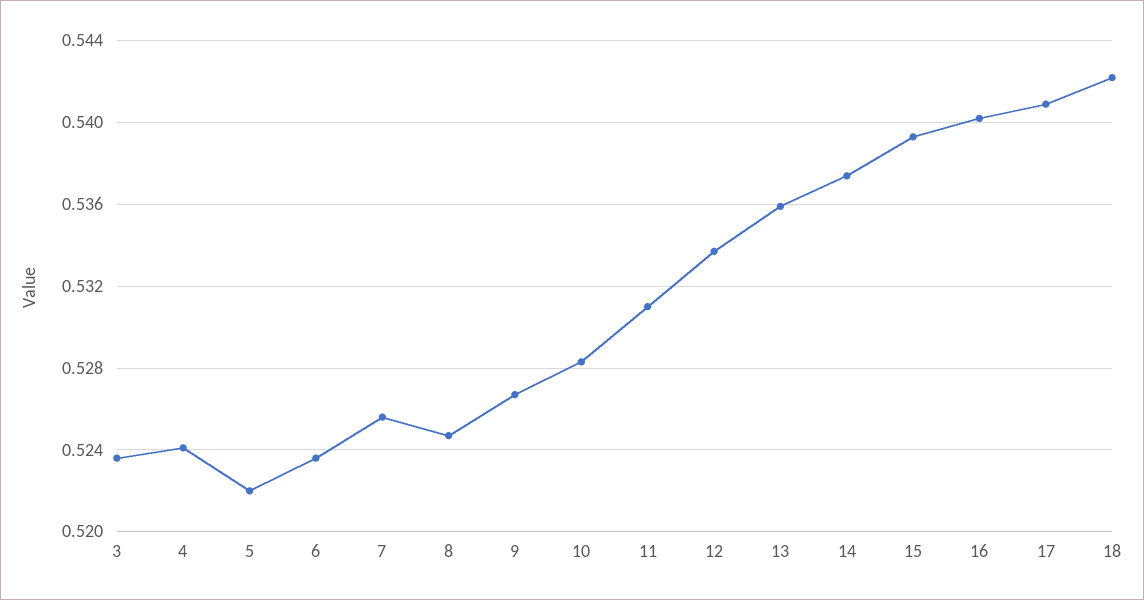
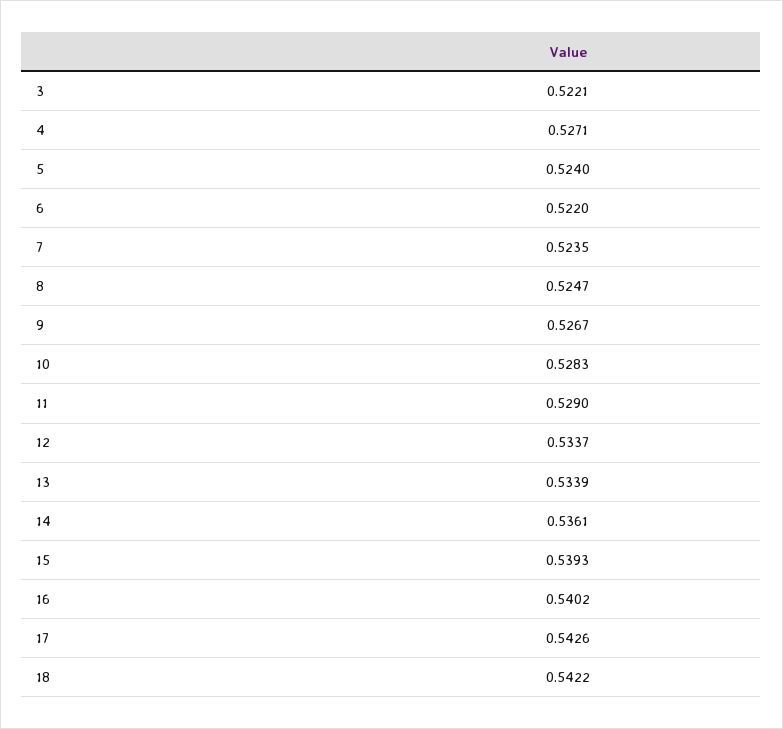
3: 0.5235 -> 0.5221
4: 0.524 -> 0.5271
5: 0.522 -> 0.524
6: 0.5235 -> 0.522
7: 0.5255 -> 0.5235
11: 0.531 -> 0.529
13: 0.536 -> 0.5339
14: 0.5375 -> 0.5361
17: 0.541 -> 0.5426

